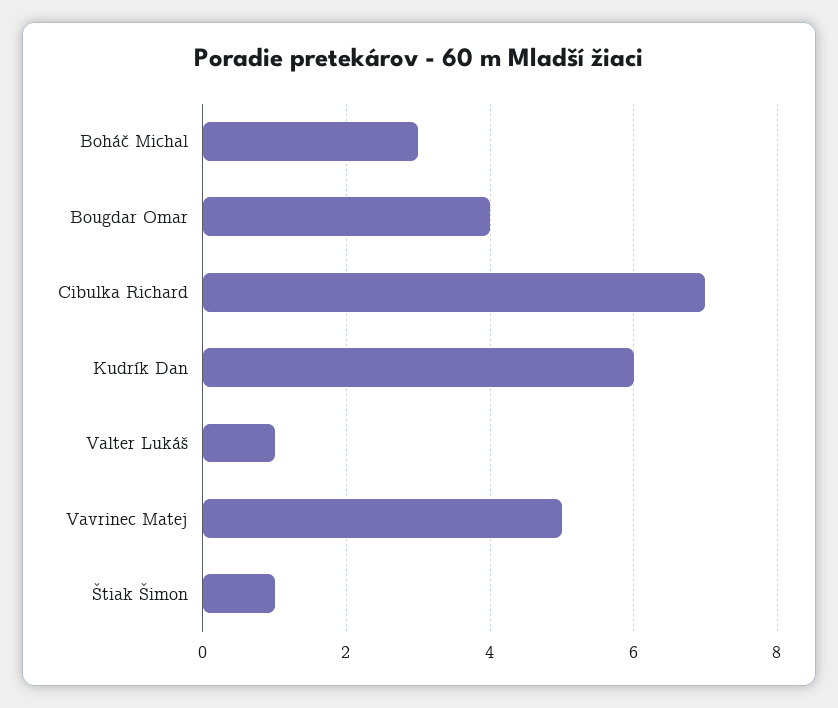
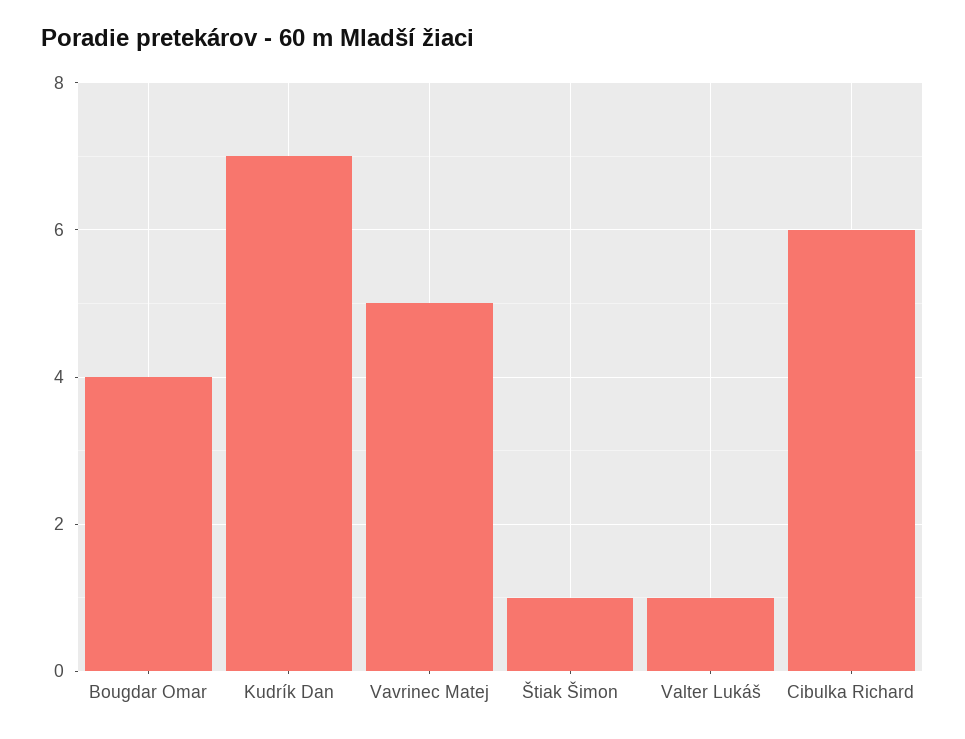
Boháč Michal: 3 -> none
Cibulka Richard: 7 -> 6
Kudrík Dan: 6 -> 7

